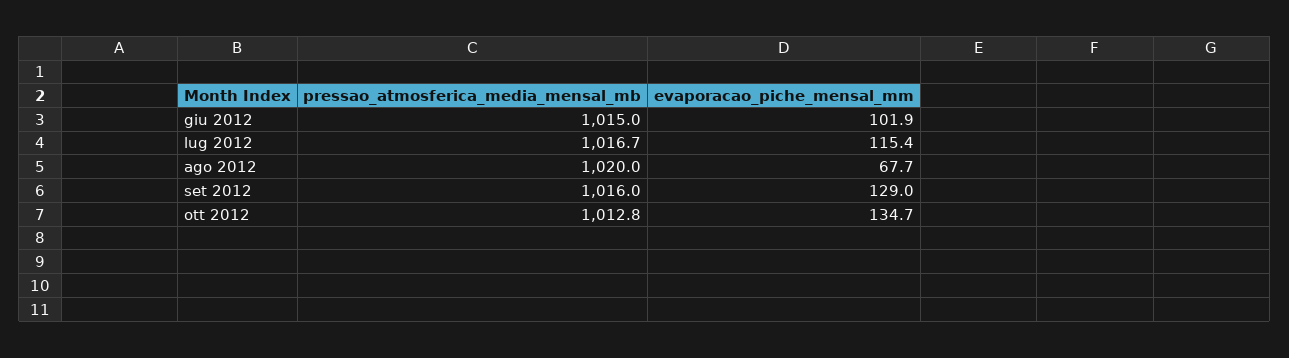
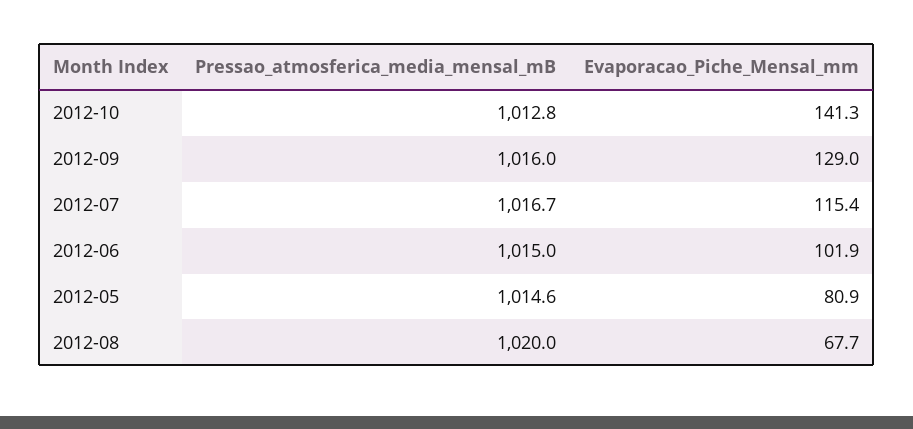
evaporacao_piche_mensal_mm, ott 2012: 134.7 -> 141.3
pressao_atmosferica_media_mensal_mb, 2012-05: none -> 1014.6
evaporacao_piche_mensal_mm, 2012-05: none -> 80.9

